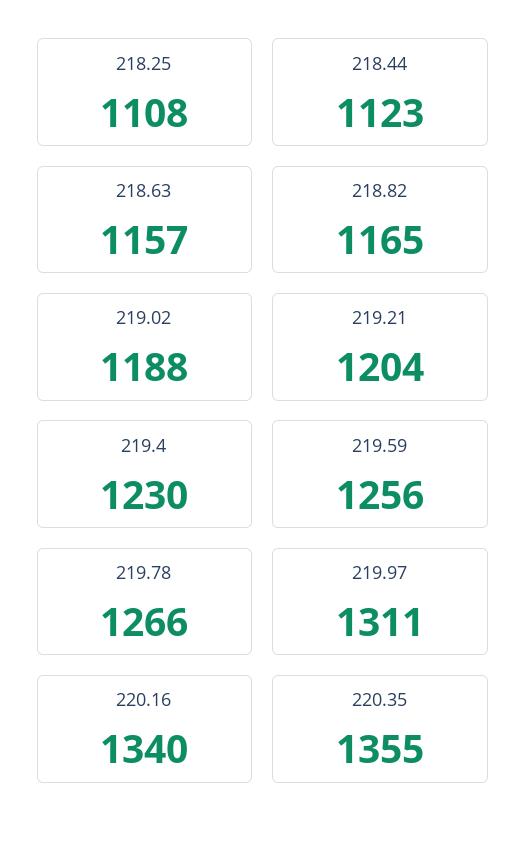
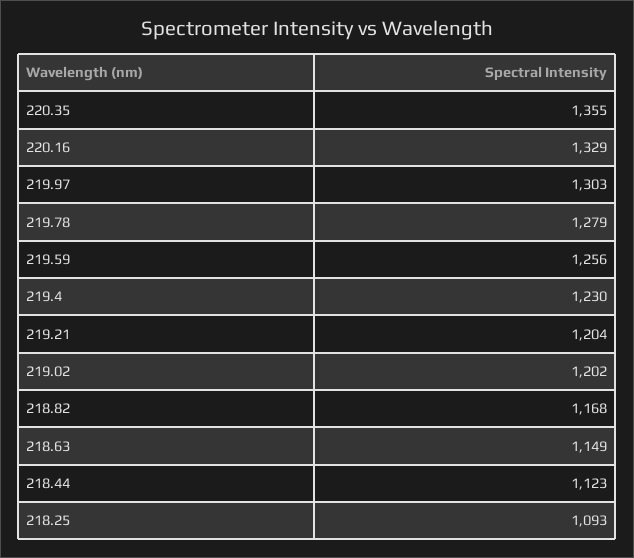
218.25: 1108 -> 1093
218.63: 1157 -> 1149
218.82: 1165 -> 1168
219.02: 1188 -> 1202
219.78: 1266 -> 1279
219.97: 1311 -> 1303
220.16: 1340 -> 1329

